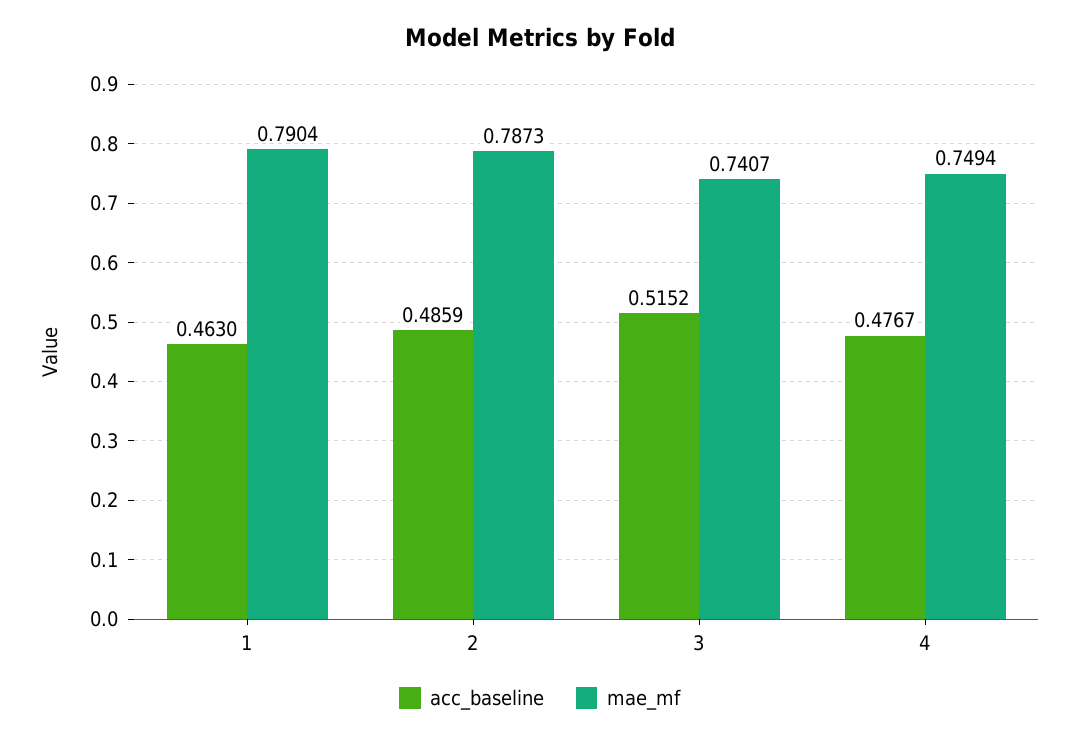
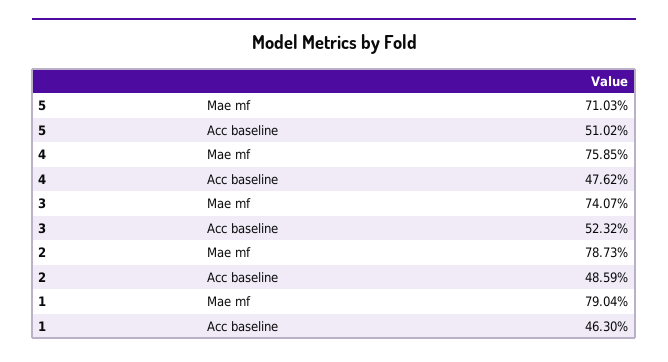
acc_baseline, 3: 0.5152 -> 0.5232
acc_baseline, 4: 0.4767 -> 0.4762
mae_mf, 4: 0.7494 -> 0.7585
mae_mf, 5: none -> 0.7103
acc_baseline, 5: none -> 0.5102

